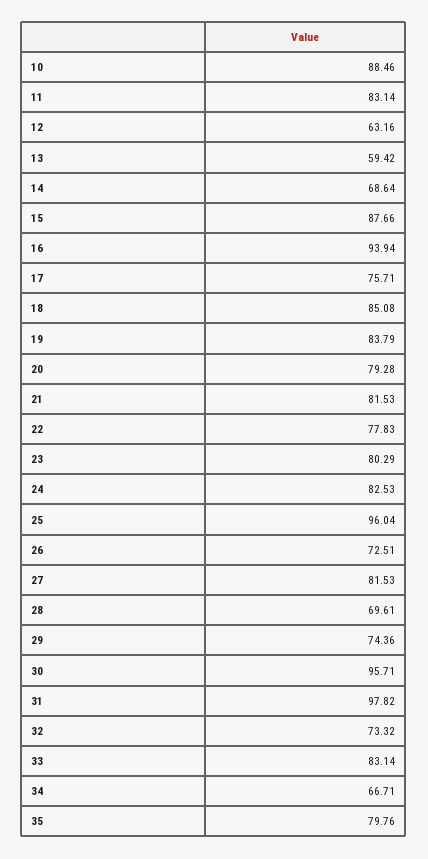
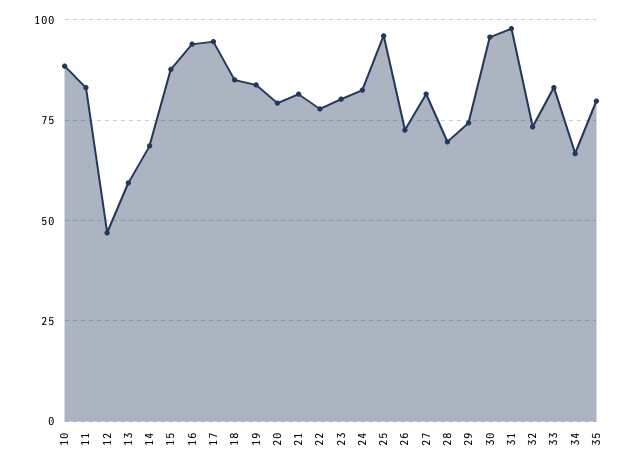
12: 63.16 -> 47.5
17: 75.71 -> 95

